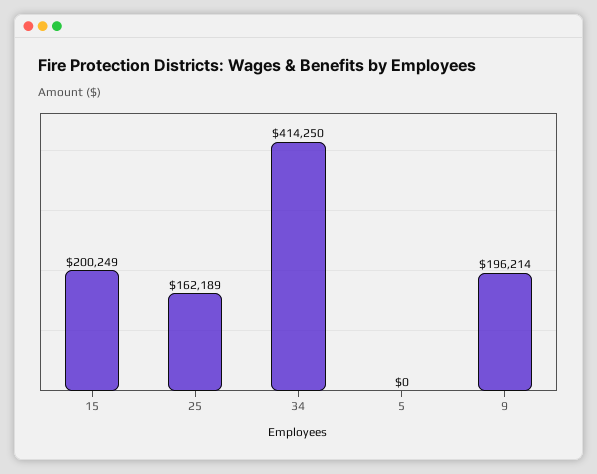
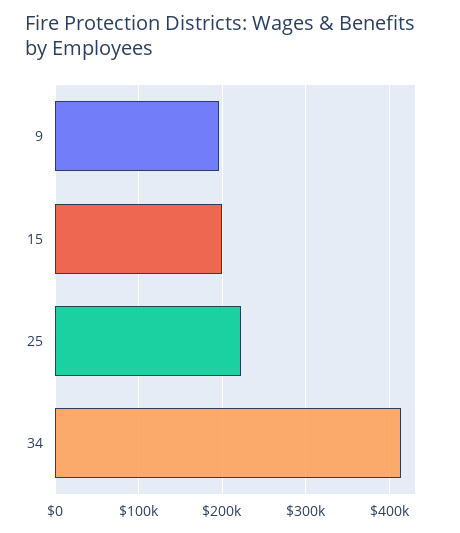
25: 162189 -> 220000
5: 0 -> none

